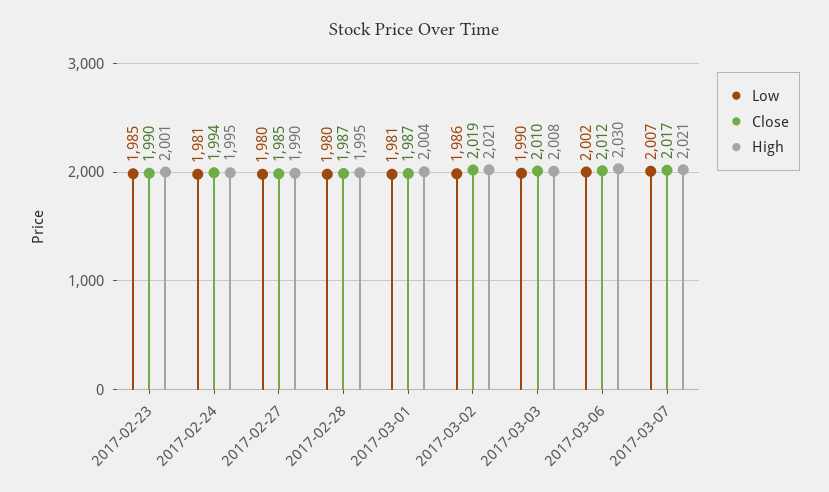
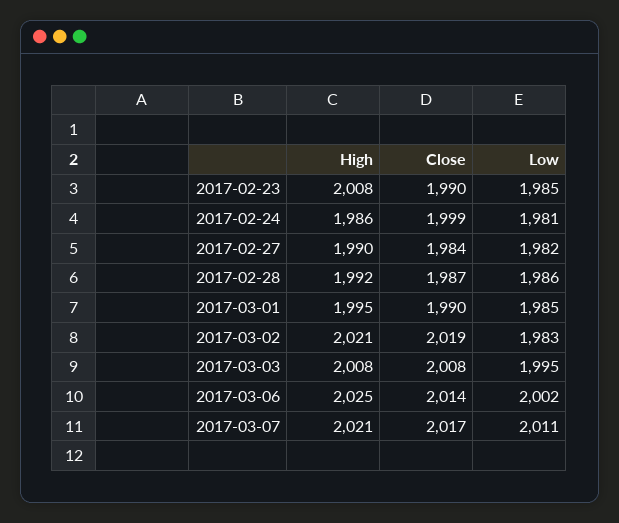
High, 2017-02-23: 2001 -> 2008
Close, 2017-02-24: 1994 -> 1999
High, 2017-02-24: 1995 -> 1986
Low, 2017-02-27: 1980 -> 1982
Close, 2017-02-27: 1985 -> 1984
Low, 2017-02-28: 1980 -> 1986
High, 2017-02-28: 1995 -> 1992
Low, 2017-03-01: 1981 -> 1985
Close, 2017-03-01: 1987 -> 1990
High, 2017-03-01: 2004 -> 1995
Low, 2017-03-02: 1986 -> 1983
Low, 2017-03-03: 1990 -> 1995
Close, 2017-03-03: 2010 -> 2008
Close, 2017-03-06: 2012 -> 2014
High, 2017-03-06: 2030 -> 2025
Low, 2017-03-07: 2007 -> 2011

